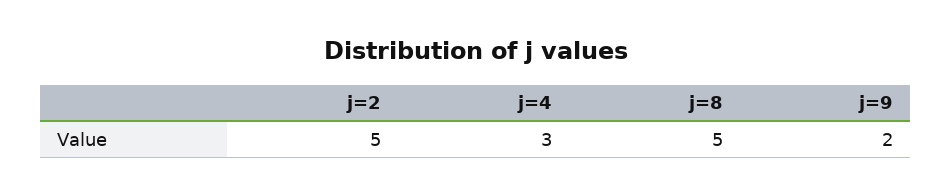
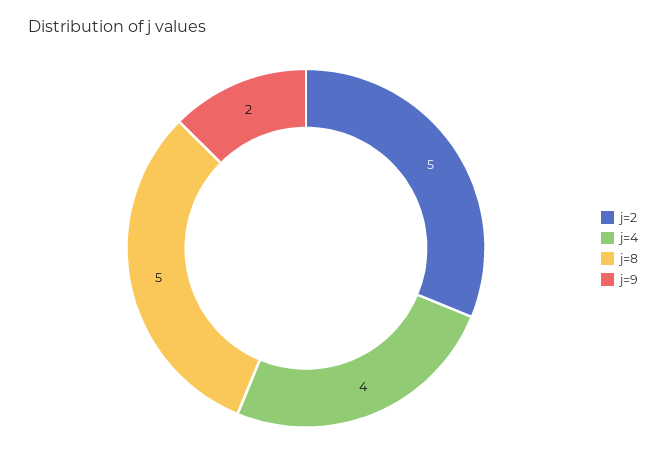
j=4: 3 -> 4

